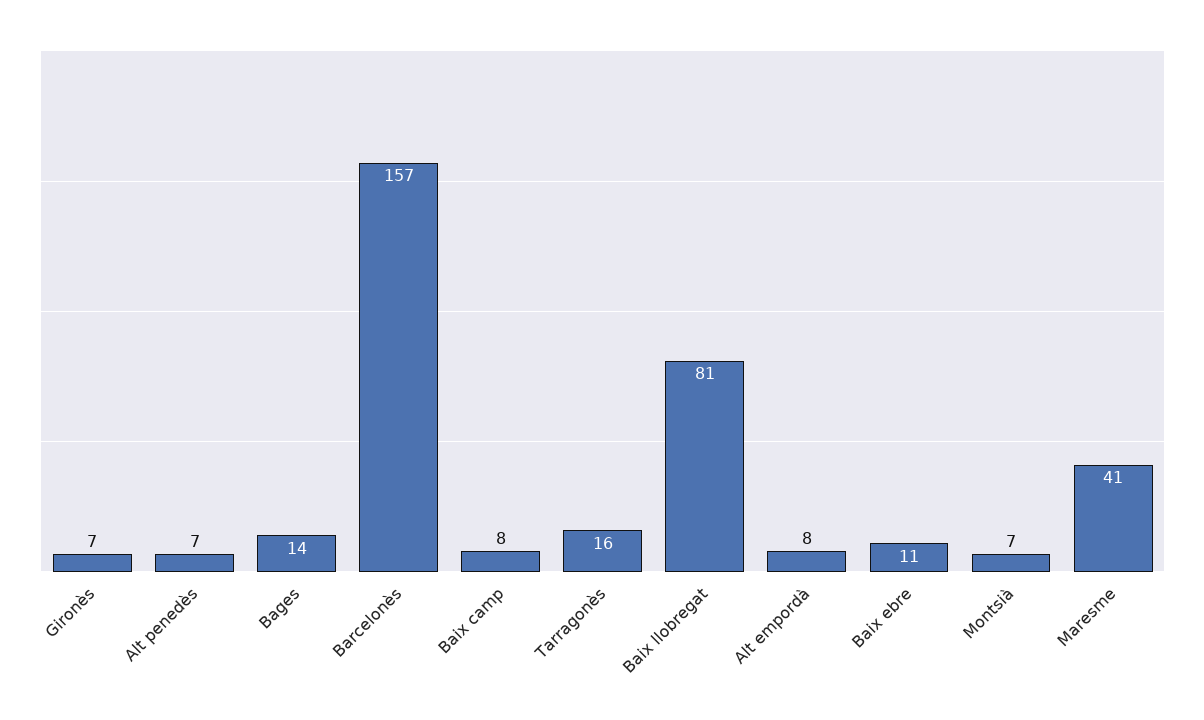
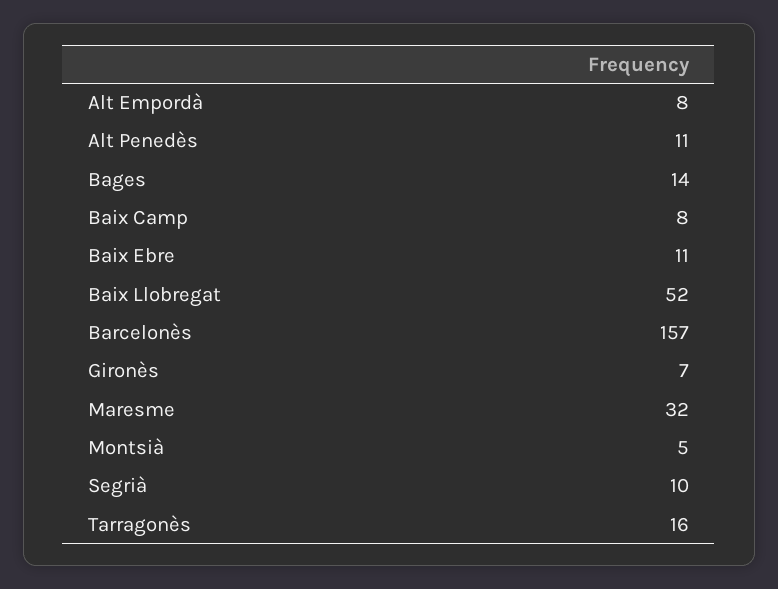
Alt penedès: 7 -> 11
Baix llobregat: 81 -> 52
Montsià: 7 -> 5
Maresme: 41 -> 32
Segrià: none -> 10

